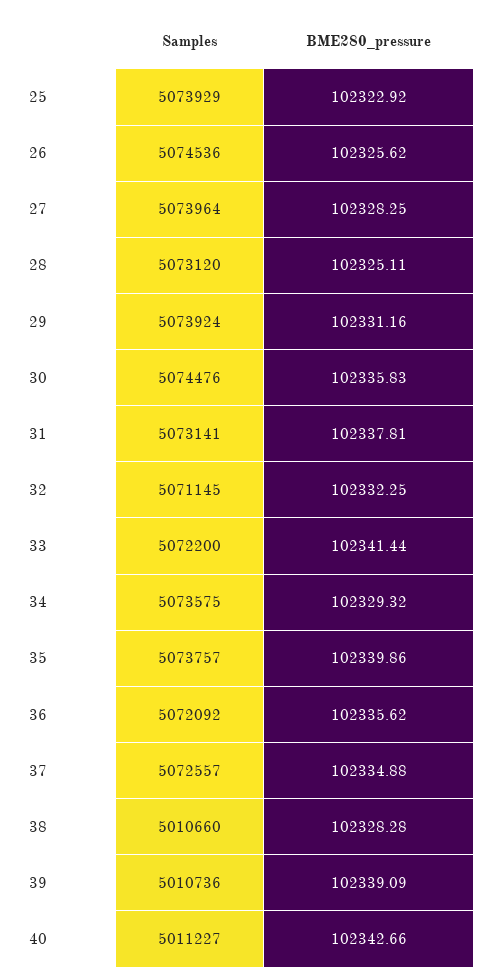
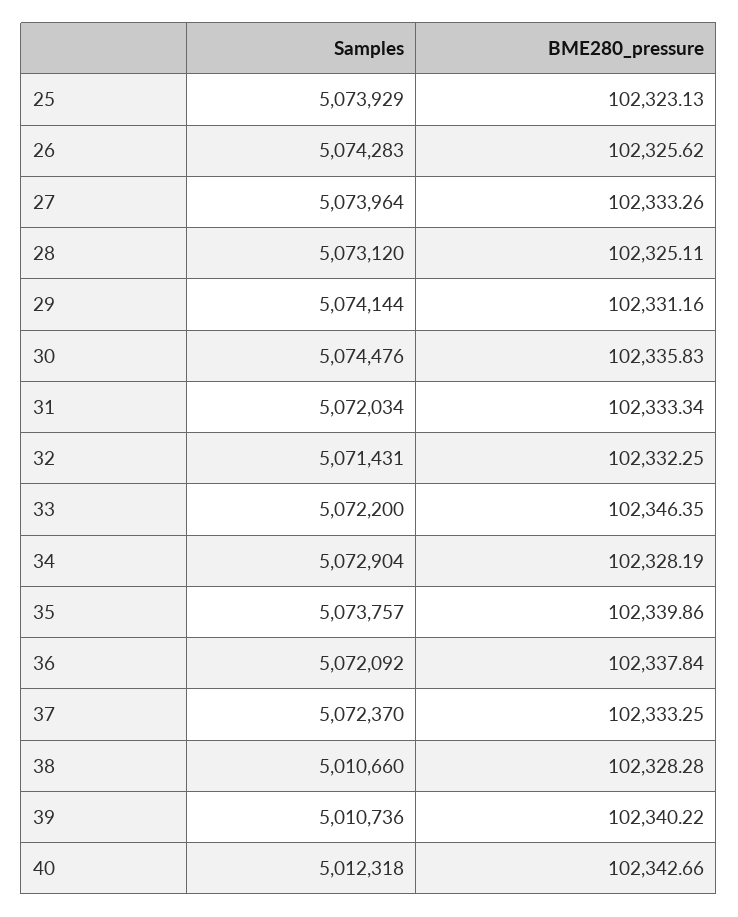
BME280_pressure, 25: 102322.92 -> 102323.13
Samples, 26: 5074536 -> 5074283
BME280_pressure, 27: 102328.25 -> 102333.26
Samples, 29: 5073924 -> 5074144
Samples, 31: 5073141 -> 5072034
BME280_pressure, 31: 102337.81 -> 102333.34
Samples, 32: 5071145 -> 5071431
BME280_pressure, 33: 102341.44 -> 102346.35
Samples, 34: 5073575 -> 5072904
BME280_pressure, 34: 102329.32 -> 102328.19
BME280_pressure, 36: 102335.62 -> 102337.84
Samples, 37: 5072557 -> 5072370
BME280_pressure, 37: 102334.88 -> 102333.25
BME280_pressure, 39: 102339.09 -> 102340.22
Samples, 40: 5011227 -> 5012318

